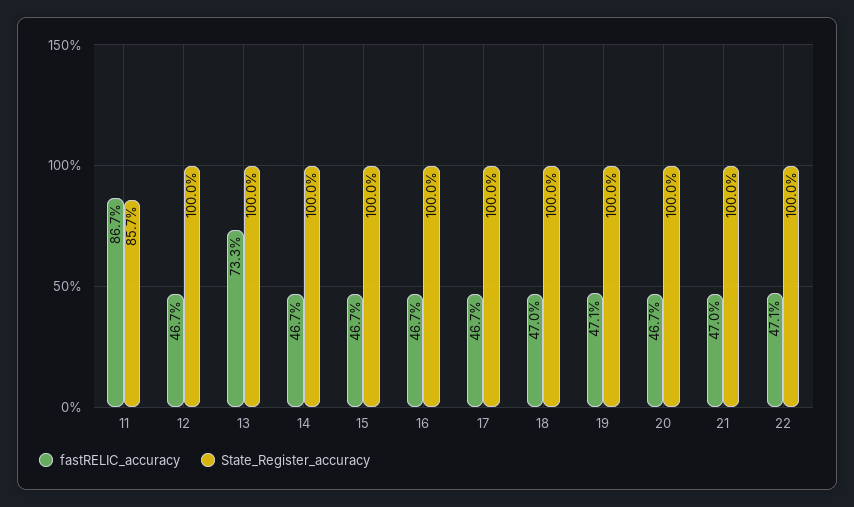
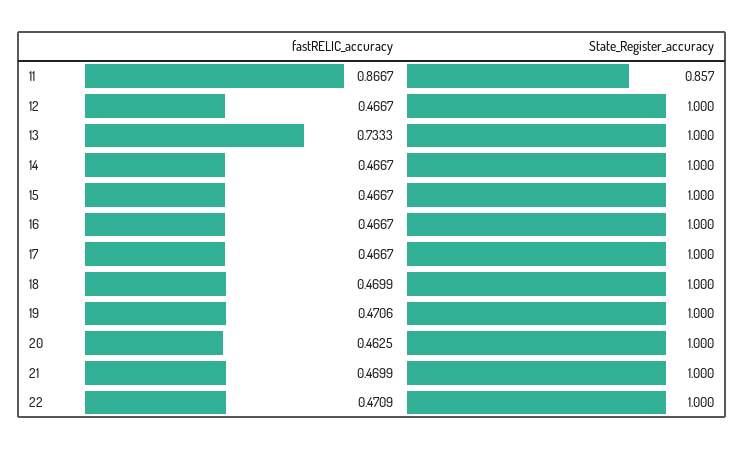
fastRELIC_accuracy, 20: 0.467 -> 0.4625

